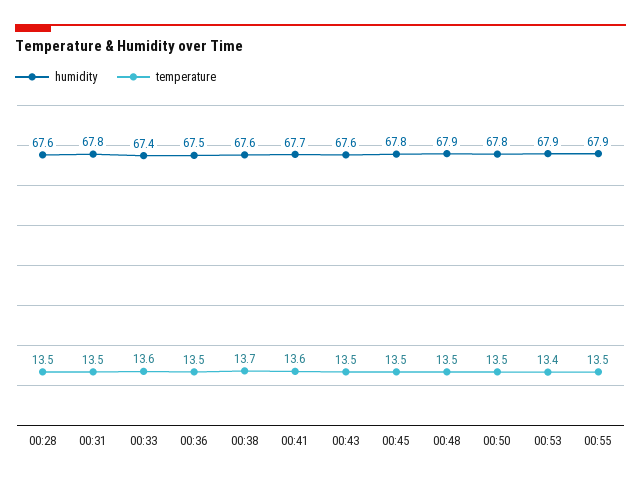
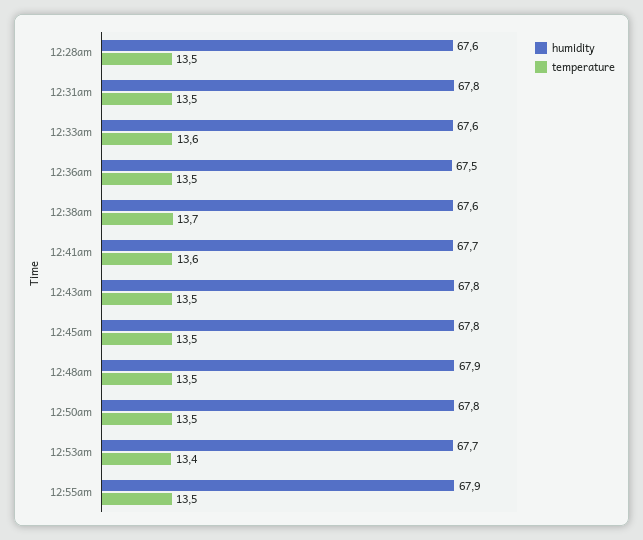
humidity, 00:33: 67.4 -> 67.6
humidity, 00:43: 67.6 -> 67.8
humidity, 00:53: 67.9 -> 67.7

